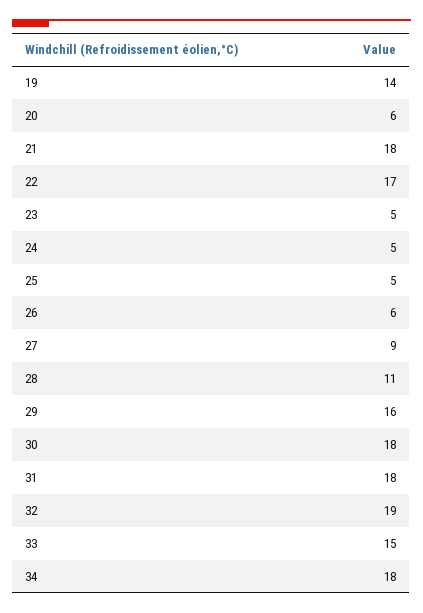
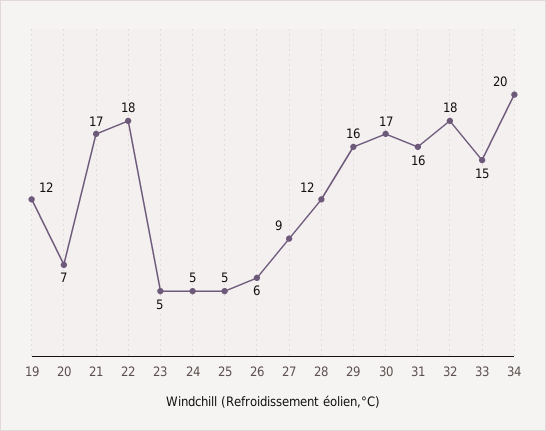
19: 14 -> 12
20: 6 -> 7
21: 18 -> 17
22: 17 -> 18
28: 11 -> 12
30: 18 -> 17
31: 18 -> 16
32: 19 -> 18
34: 18 -> 20

